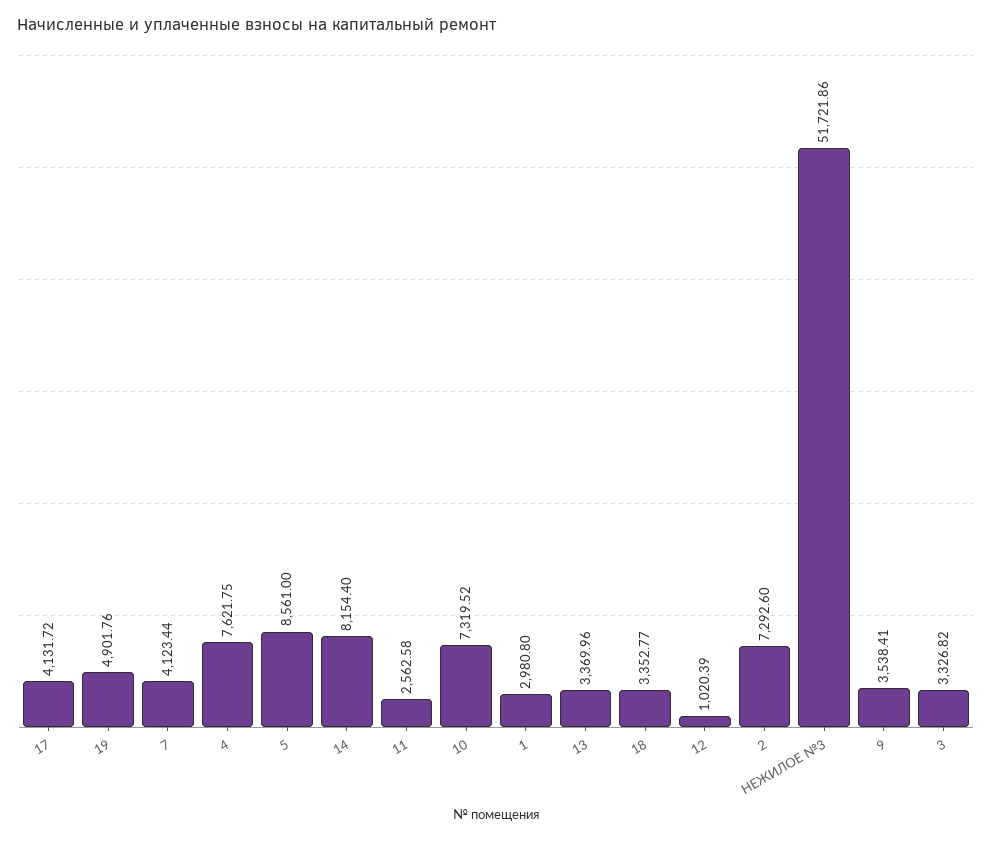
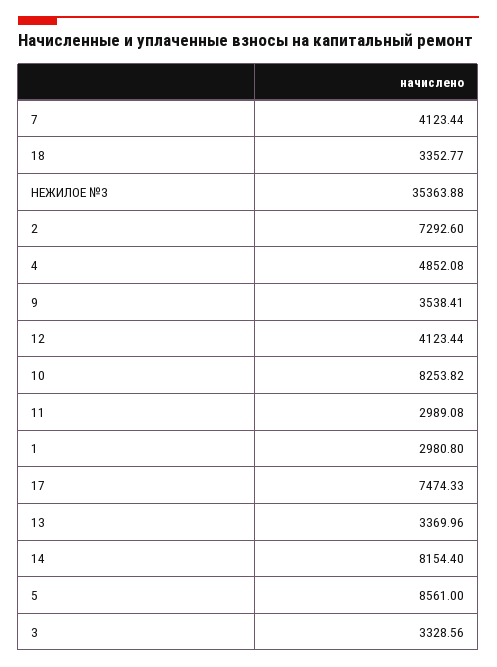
17: 4131.72 -> 7474.33
19: 4901.76 -> none
4: 7621.75 -> 4852.08
11: 2562.58 -> 2989.08
10: 7319.52 -> 8253.82
12: 1020.39 -> 4123.44
НЕЖИЛОЕ №3: 51721.86 -> 35363.88
3: 3326.82 -> 3328.56

